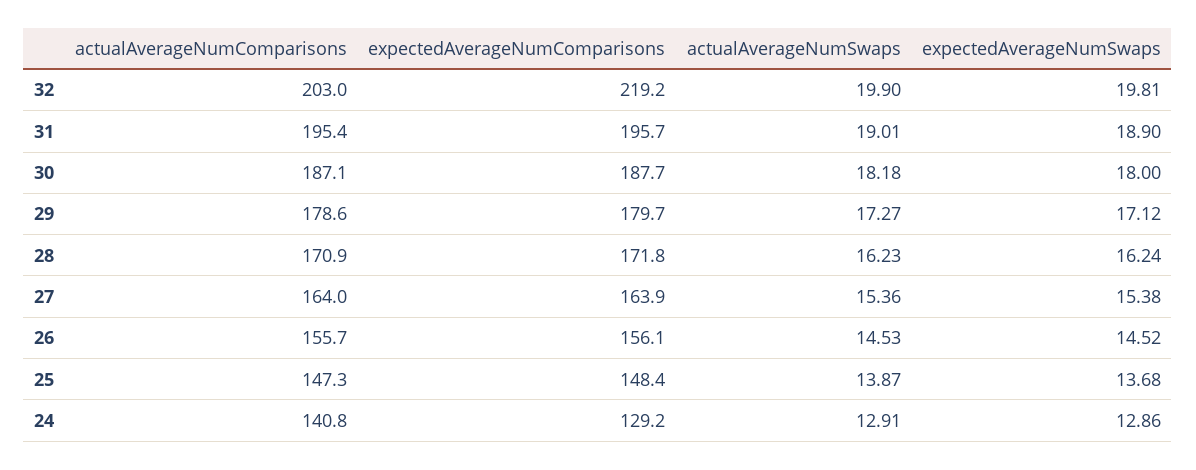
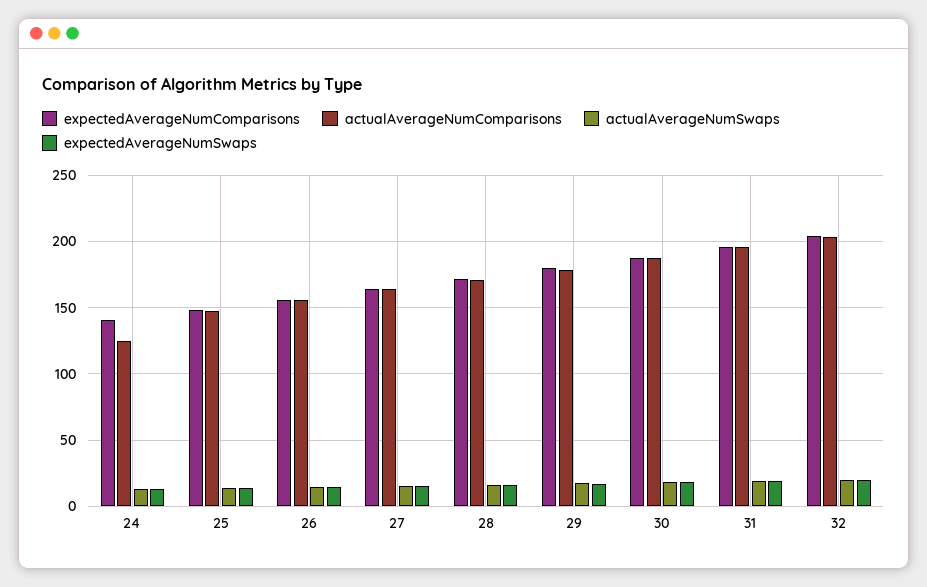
expectedAverageNumComparisons, 32: 219.2 -> 205
actualAverageNumComparisons, 24: 140.8 -> 125
expectedAverageNumComparisons, 24: 129.2 -> 140

